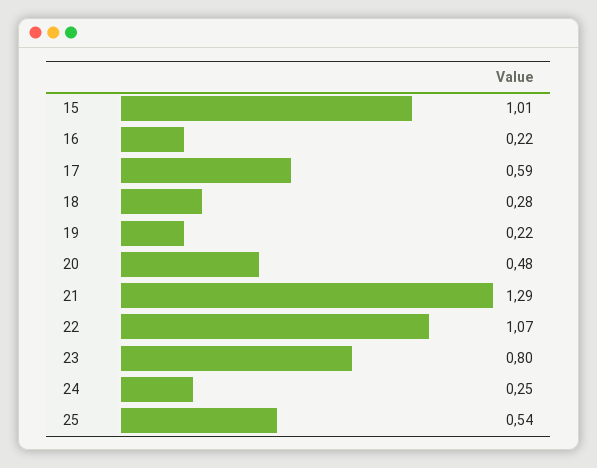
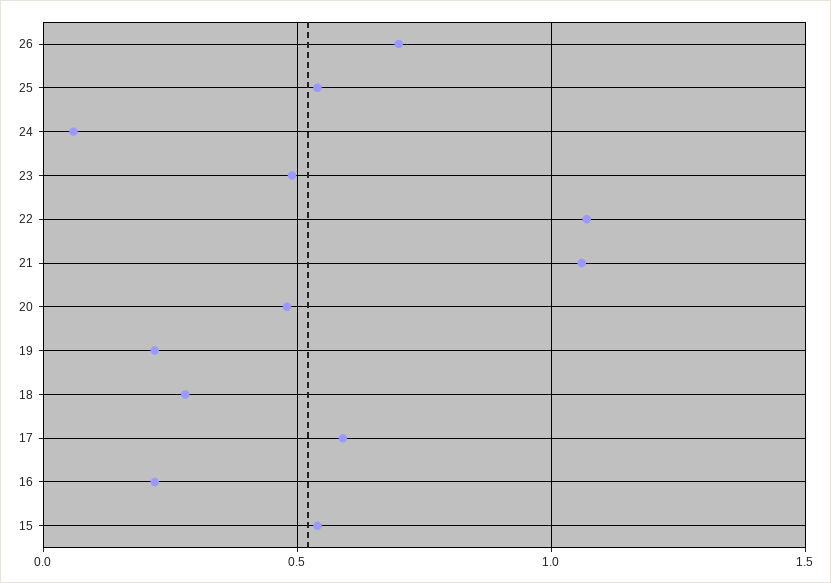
15: 1.01 -> 0.55
21: 1.29 -> 1.05
23: 0.8 -> 0.5
24: 0.25 -> 0.05
26: none -> 0.7

